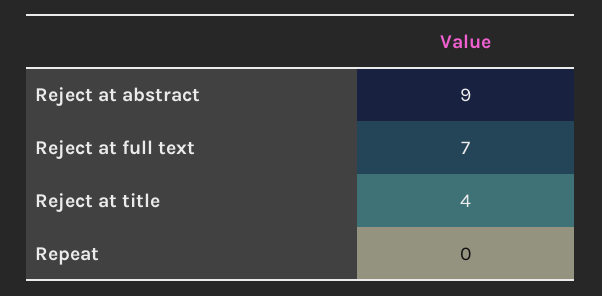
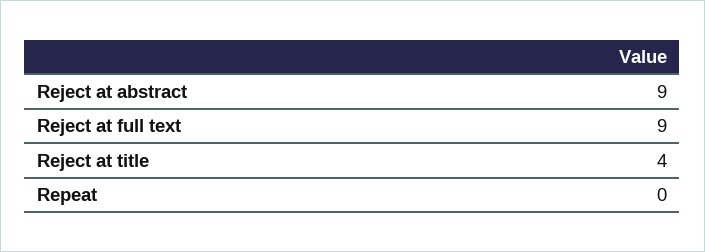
Reject at full text: 7 -> 9

